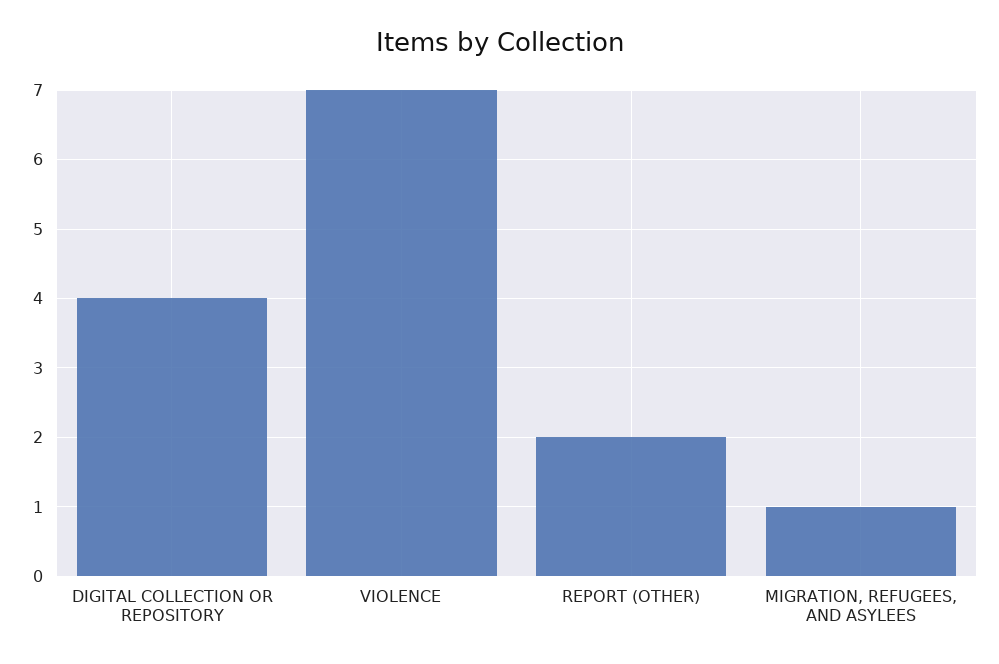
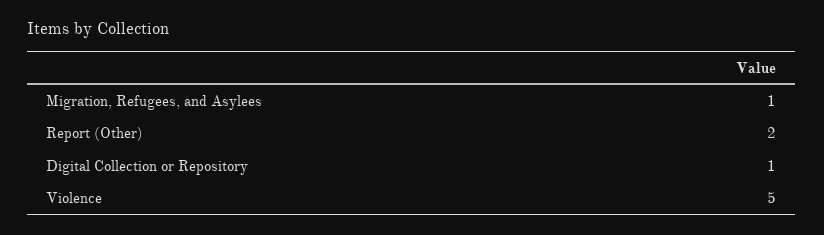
DIGITAL COLLECTION OR REPOSITORY: 4 -> 1
VIOLENCE: 7 -> 5

